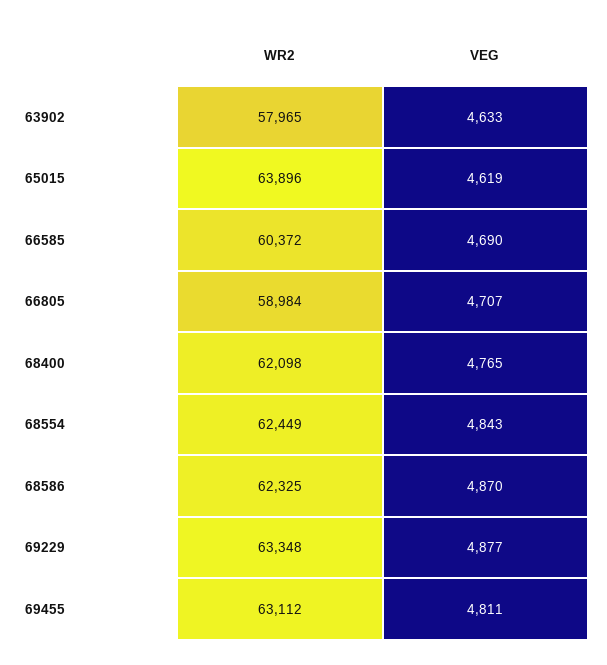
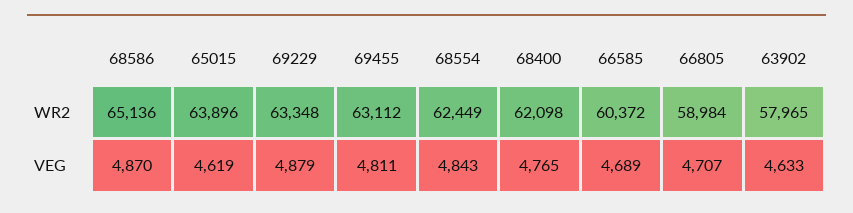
VEG, 66585: 4690 -> 4689
WR2, 68586: 62325 -> 65136
VEG, 69229: 4877 -> 4879

